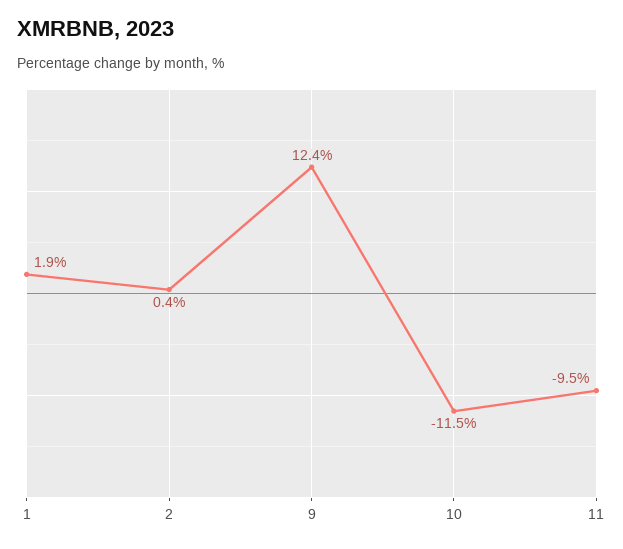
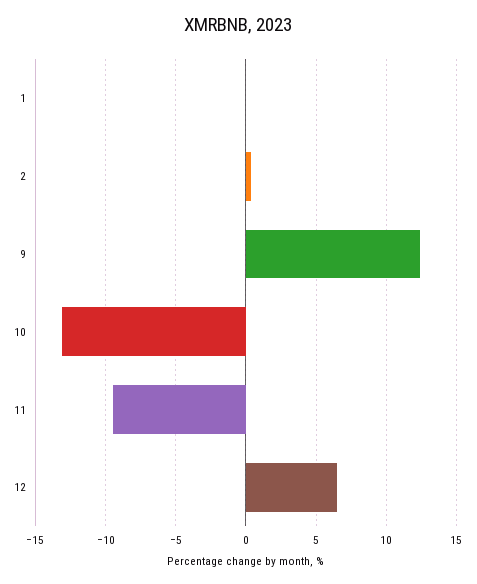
1: 1.9 -> 0
10: -11.5 -> -13
12: none -> 6.5

